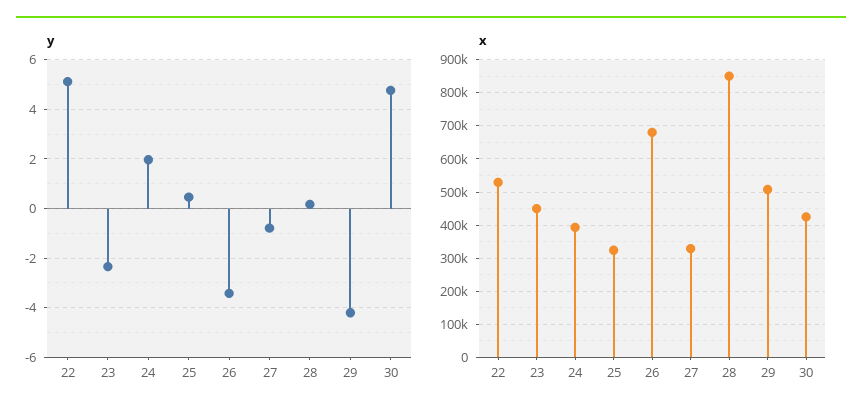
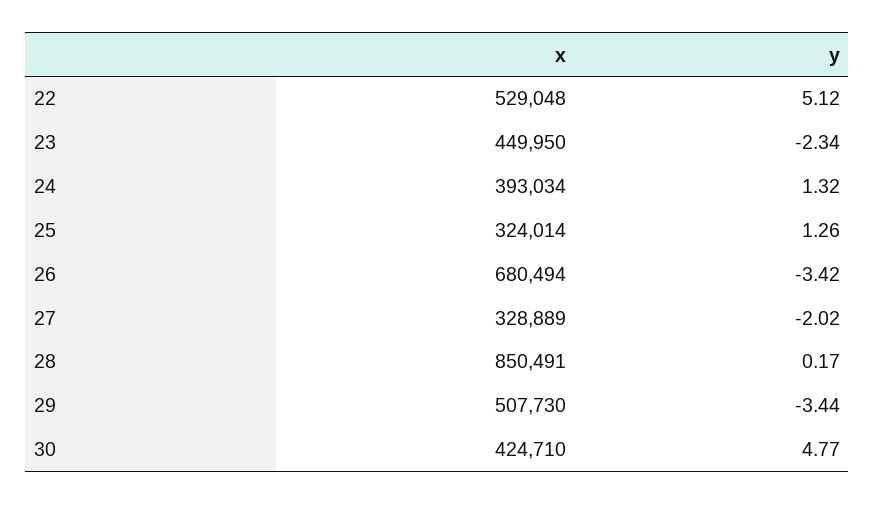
y, 24: 2 -> 1.32
y, 25: 0.5 -> 1.26
y, 27: -0.75 -> -2.02
y, 29: -4.25 -> -3.44

